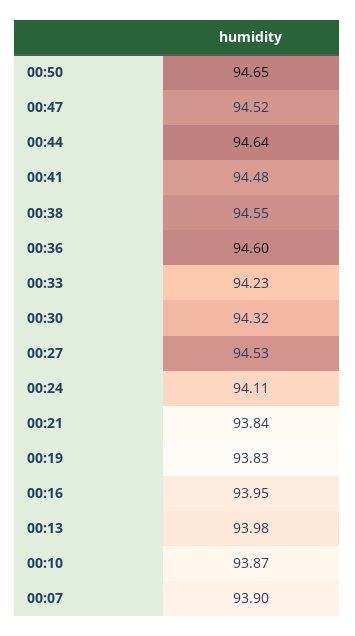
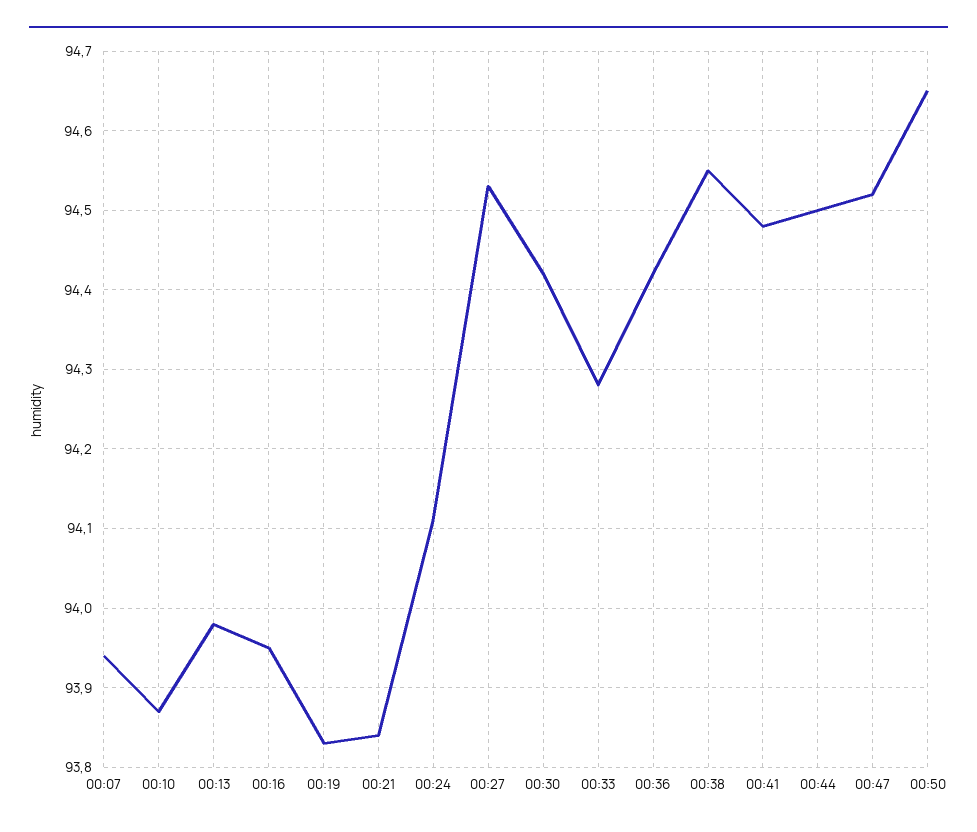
00:44: 94.64 -> 94.5
00:36: 94.6 -> 94.42
00:33: 94.23 -> 94.28
00:30: 94.32 -> 94.42
00:07: 93.9 -> 93.94

